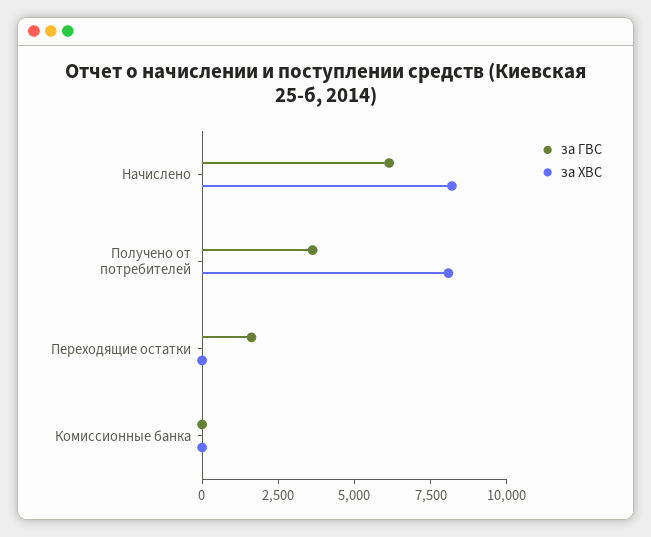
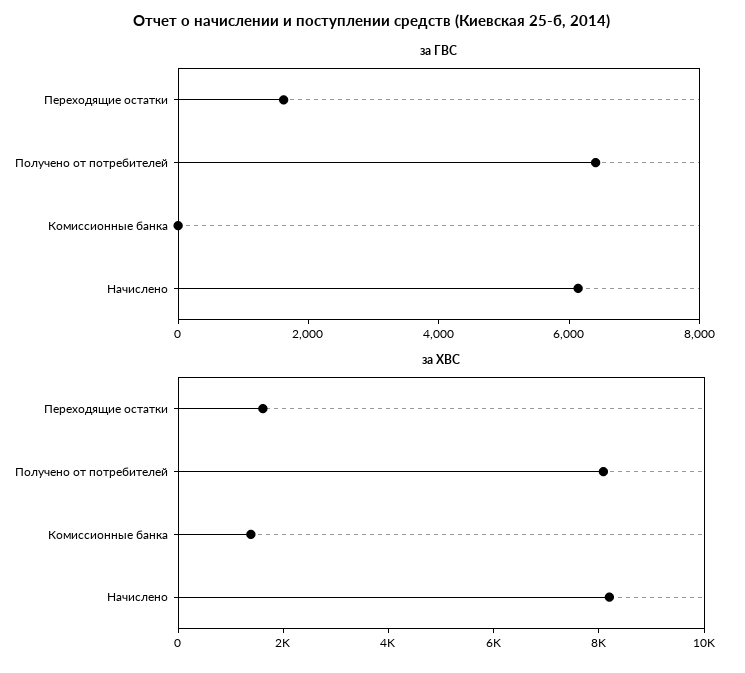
за ГВС, Получено от потребителей: 3500 -> 6500
за ХВС, Переходящие остатки: 0 -> 1500
за ХВС, Комиссионные банка: 0 -> 1500

